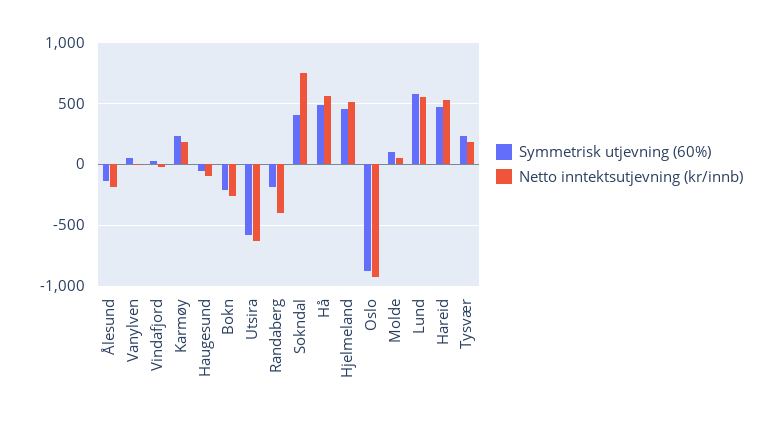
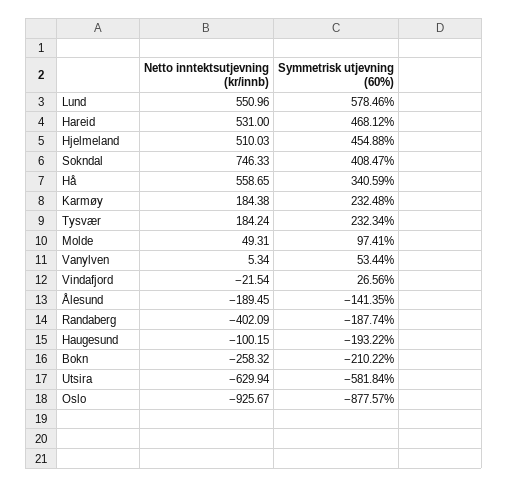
Symmetrisk utjevning (60%), Haugesund: -50 -> -193.22
Symmetrisk utjevning (60%), Hå: 500 -> 340.59

